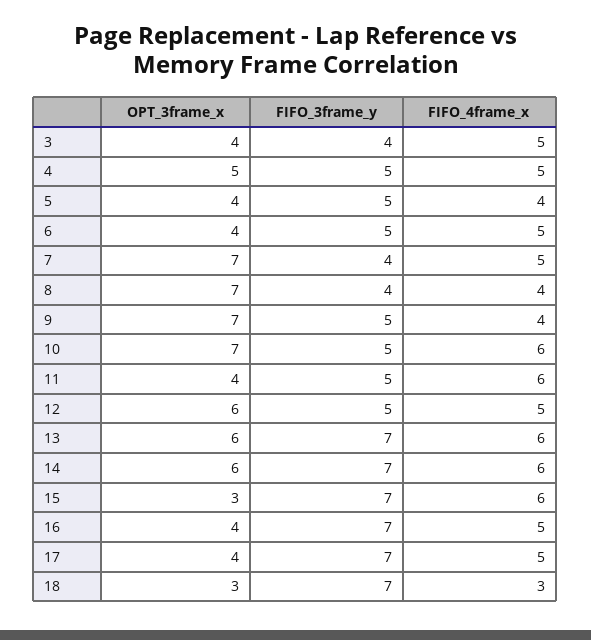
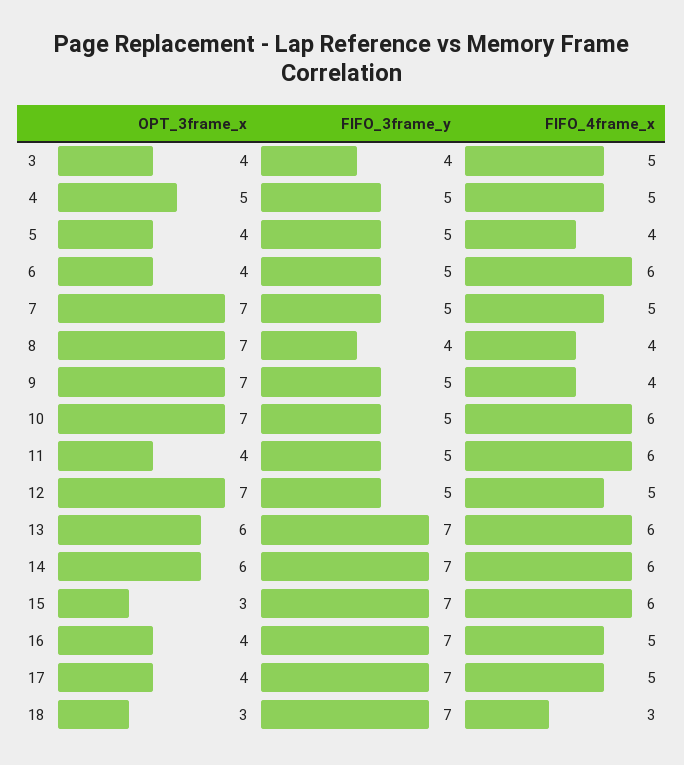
FIFO_4frame_x, 6: 5 -> 6
FIFO_3frame_y, 7: 4 -> 5
OPT_3frame_x, 12: 6 -> 7

